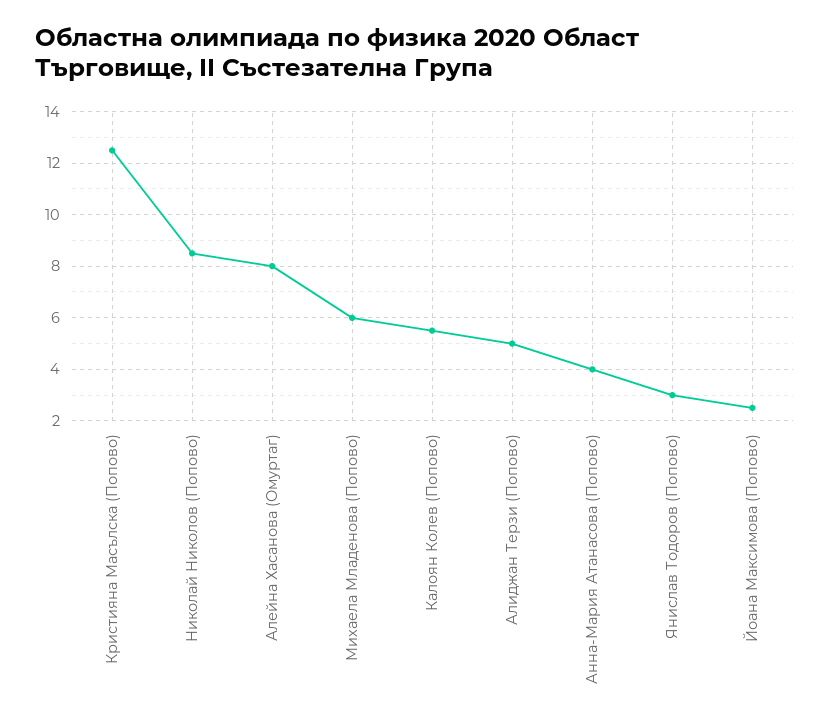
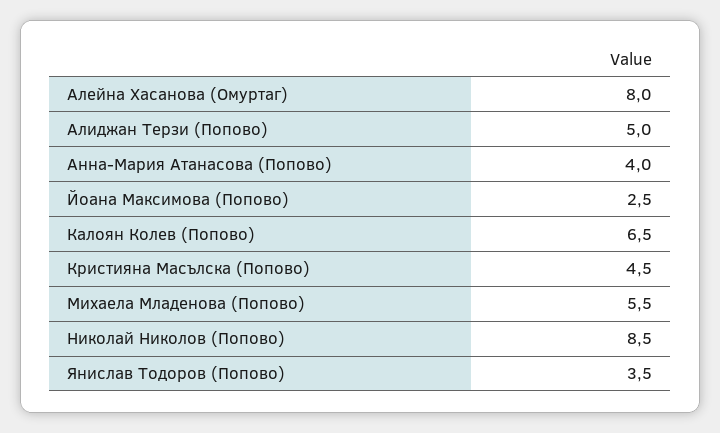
Кристияна Масълска (Попово): 12.5 -> 4.5
Михаела Младенова (Попово): 6 -> 5.5
Калоян Колев (Попово): 5.5 -> 6.5
Янислав Тодоров (Попово): 3 -> 3.5

